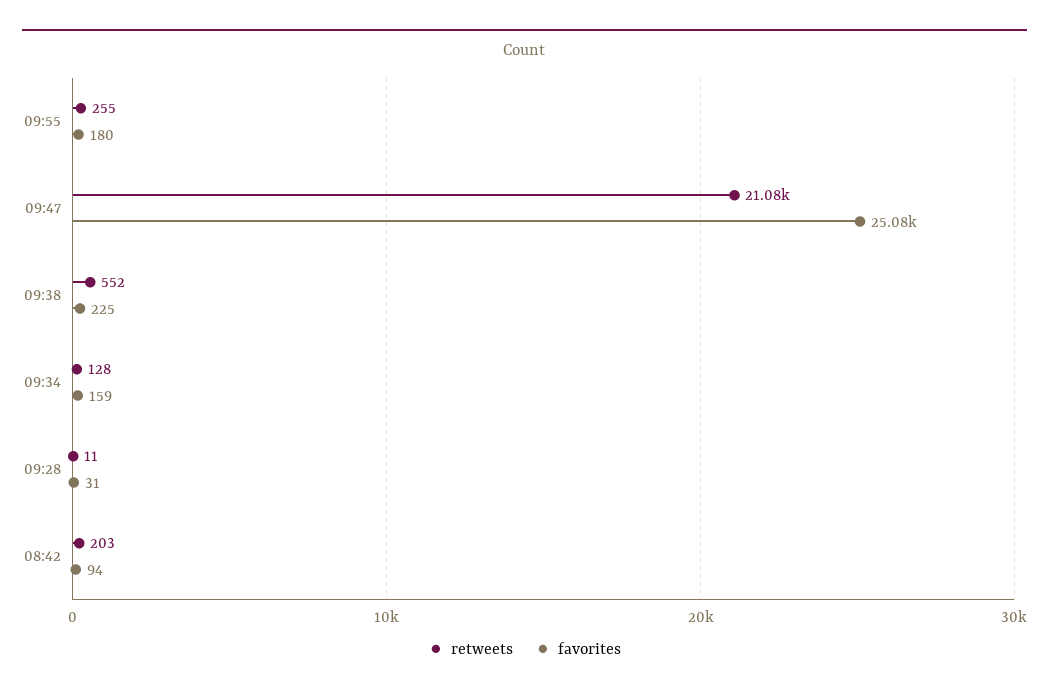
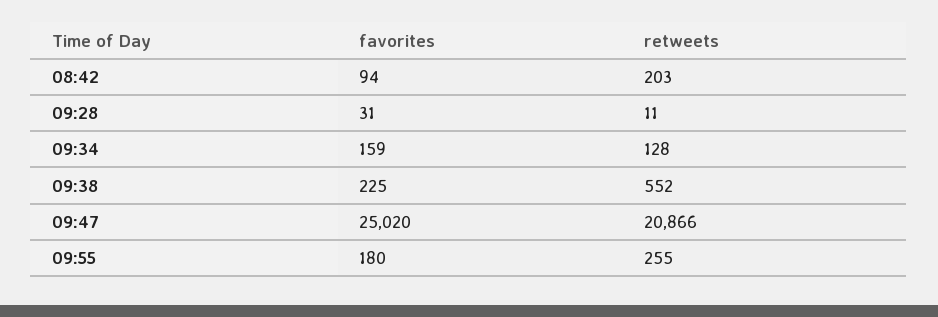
retweets, 09:47: 21080 -> 20866
favorites, 09:47: 25080 -> 25020

